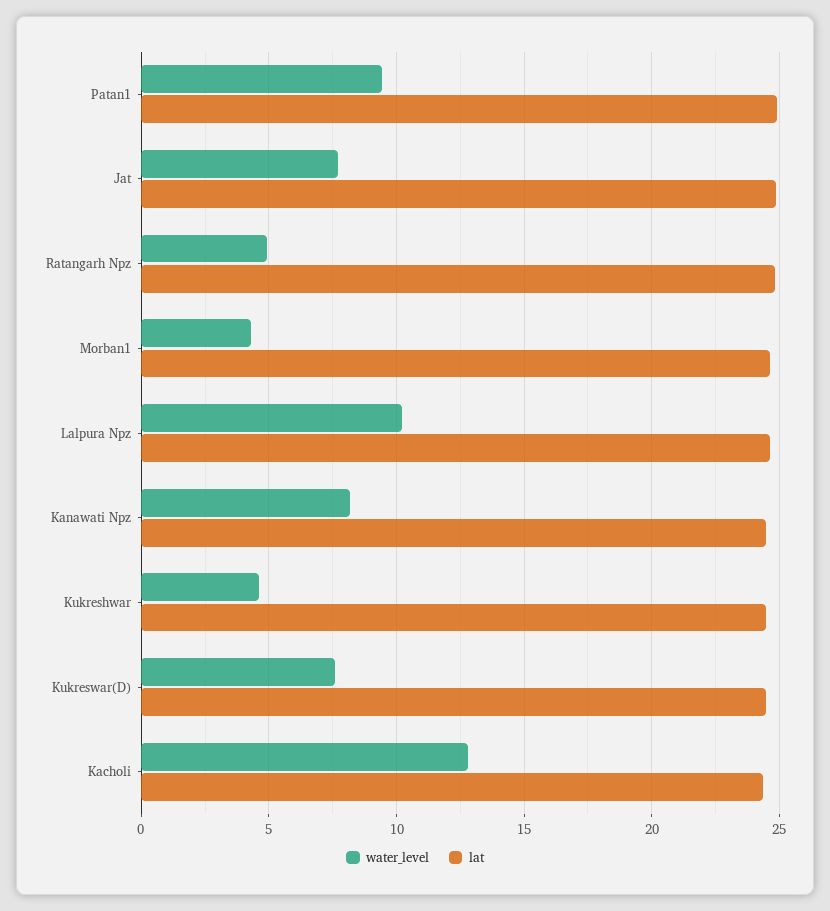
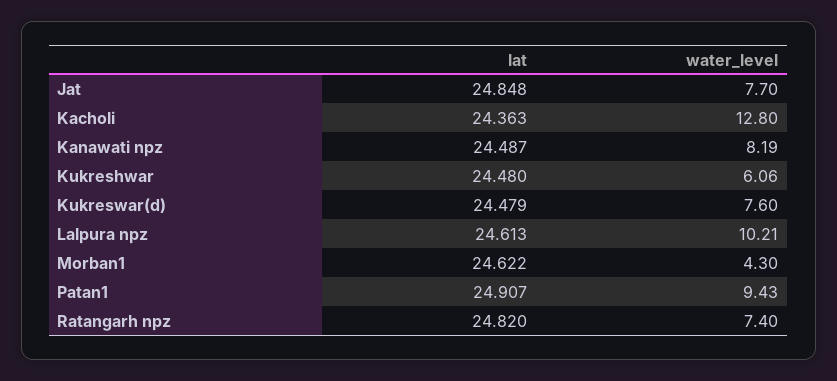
water_level, Ratangarh Npz: 5 -> 7.4
water_level, Kukreshwar: 4.5 -> 6.06

